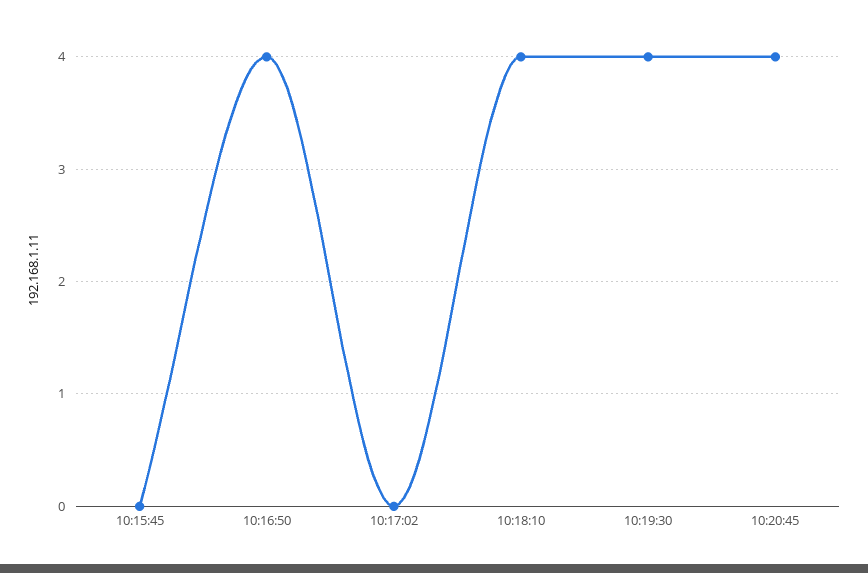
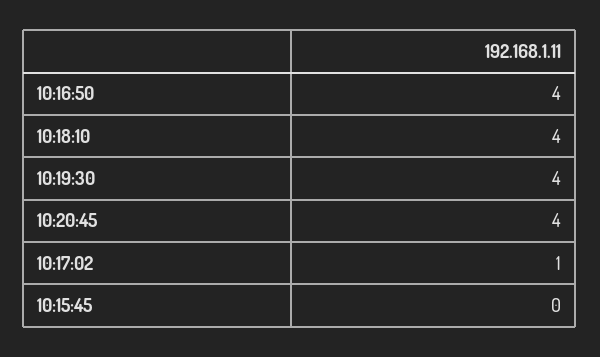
10:17:02: 0 -> 1

